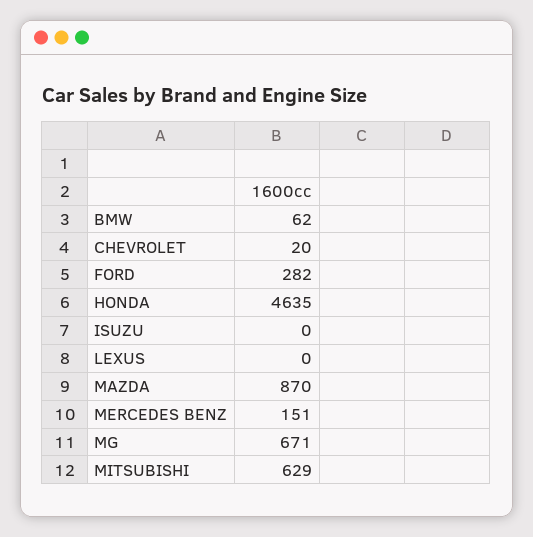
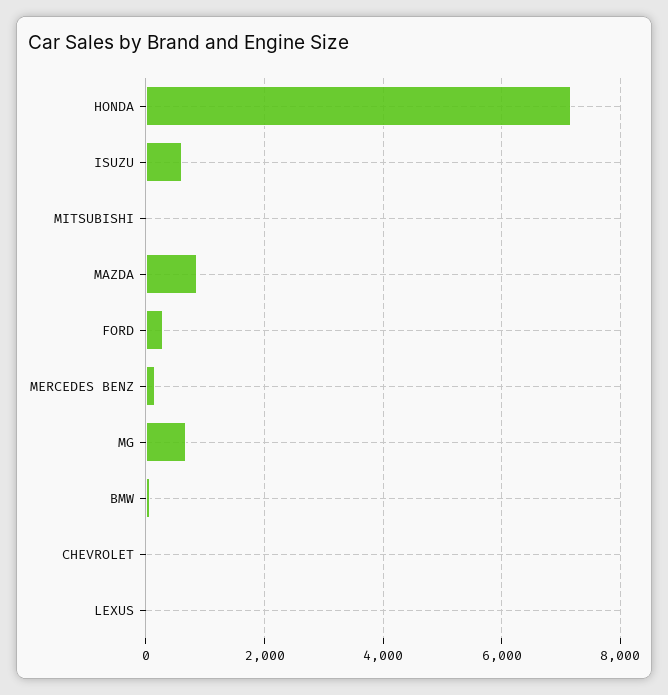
HONDA: 4635 -> 7200
ISUZU: 0 -> 600
MITSUBISHI: 629 -> 0

